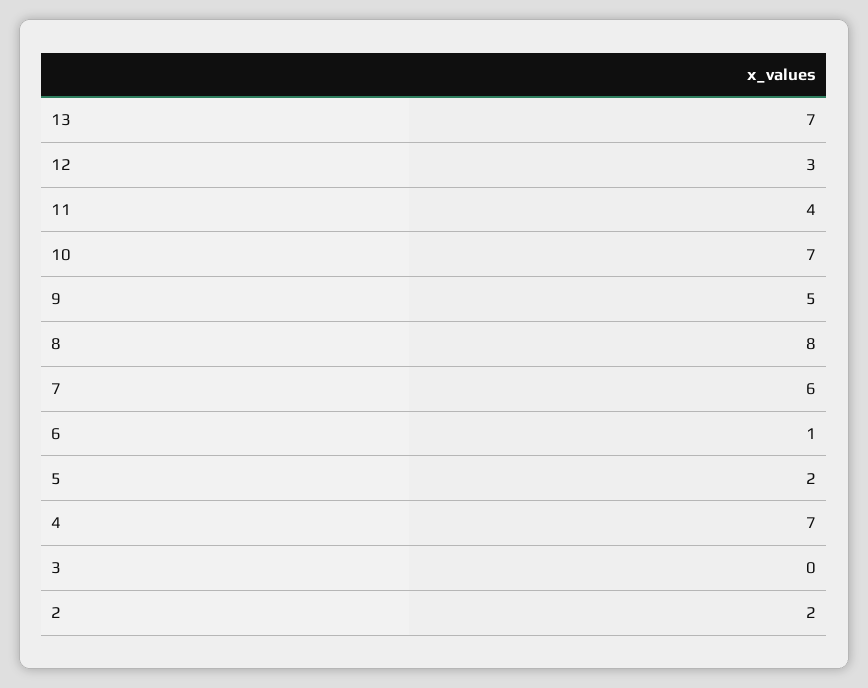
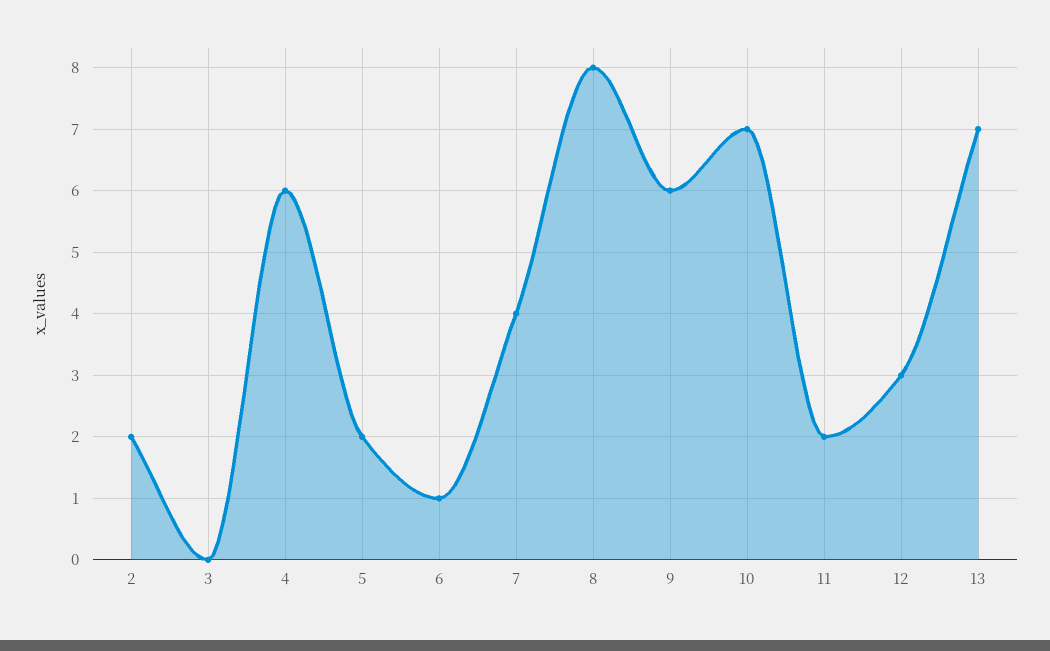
11: 4 -> 2
9: 5 -> 6
7: 6 -> 4
4: 7 -> 6

